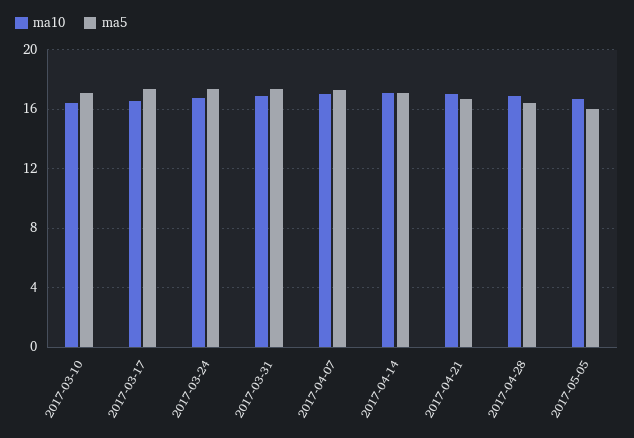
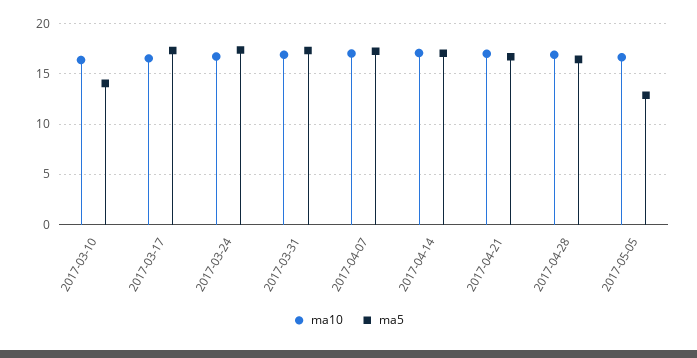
ma5, 2017-03-10: 17 -> 14
ma5, 2017-05-05: 16 -> 13

